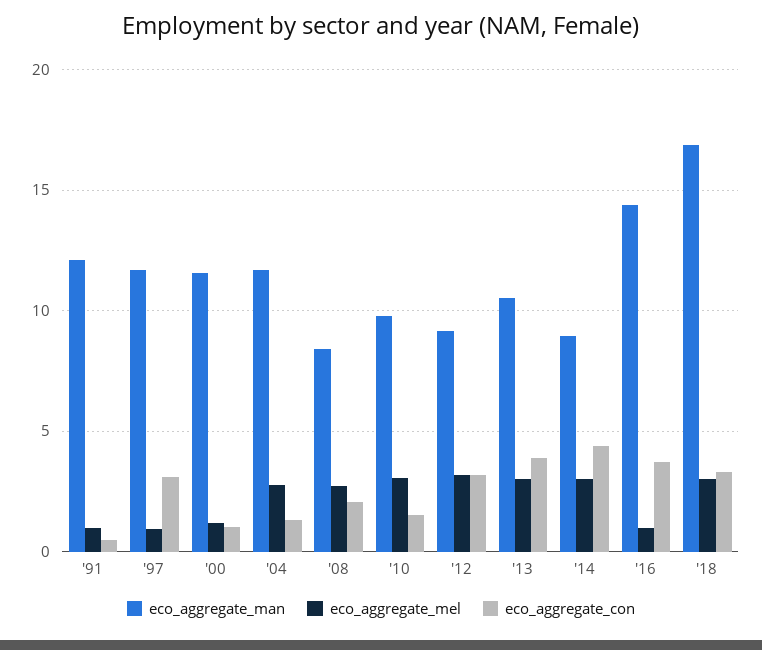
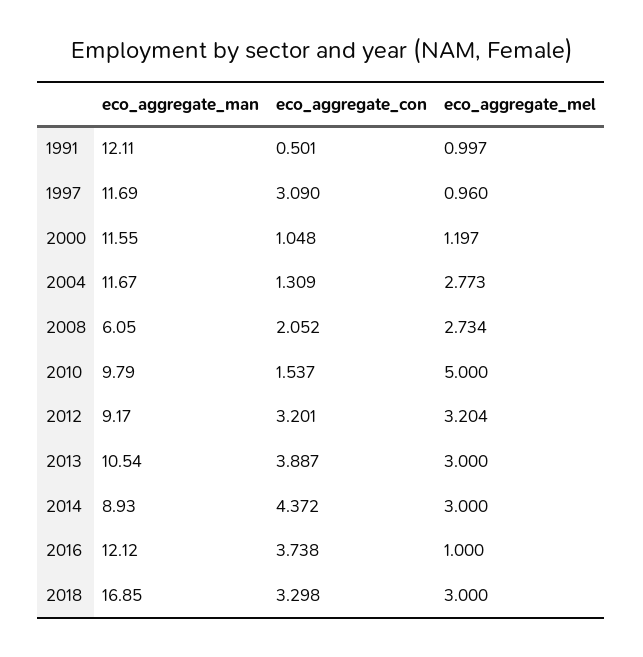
eco_aggregate_man, '08: 8.5 -> 6.05
eco_aggregate_mel, '10: 3 -> 5
eco_aggregate_man, '16: 14.5 -> 12.12

